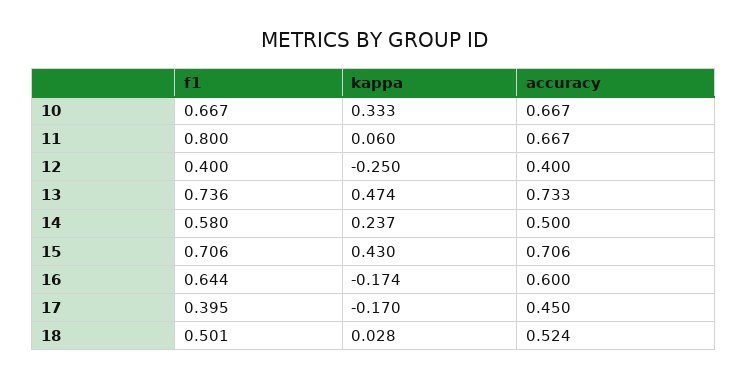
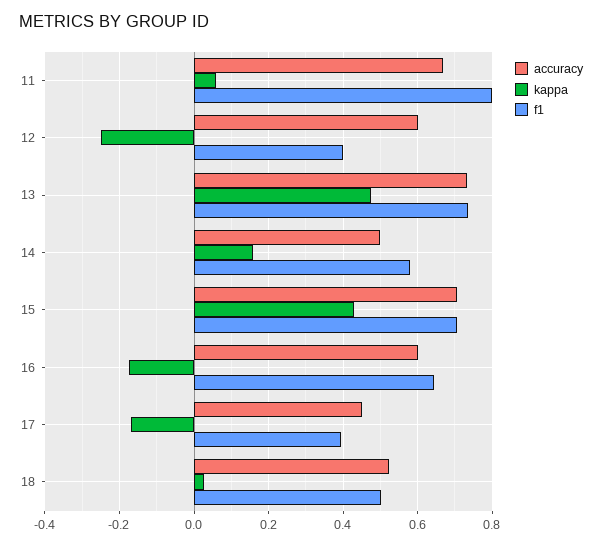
f1, 10: 0.667 -> none
kappa, 10: 0.333 -> none
accuracy, 10: 0.667 -> none
accuracy, 12: 0.4 -> 0.6
kappa, 14: 0.237 -> 0.16

